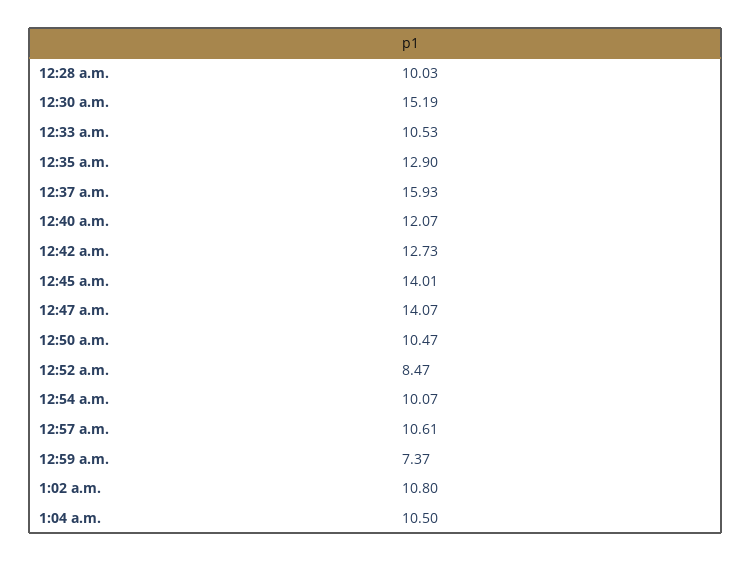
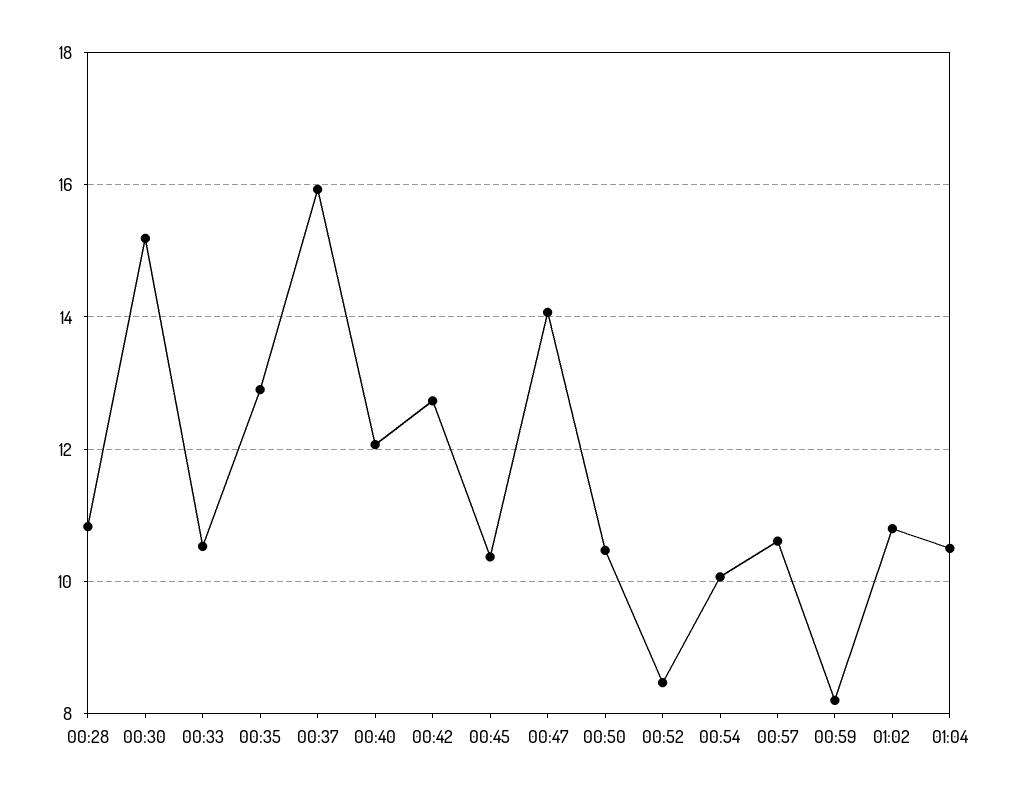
12:28 a.m.: 10.03 -> 10.8
12:45 a.m.: 14.01 -> 10.4
12:59 a.m.: 7.37 -> 8.2

